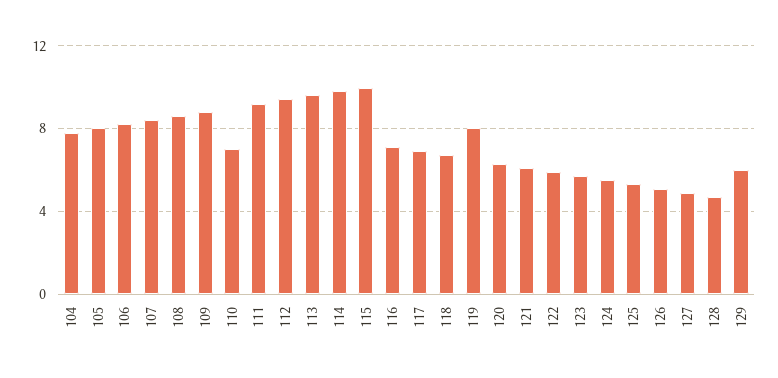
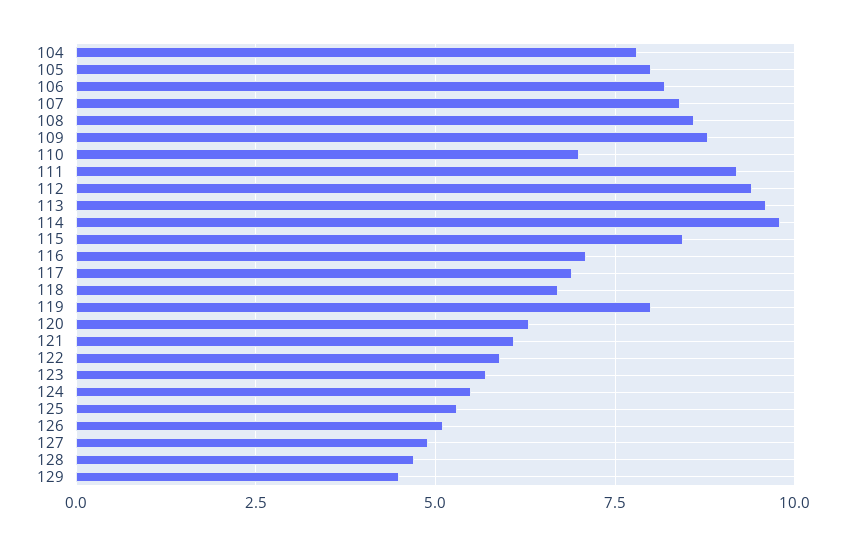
115: 10 -> 8.5
129: 6 -> 4.5

